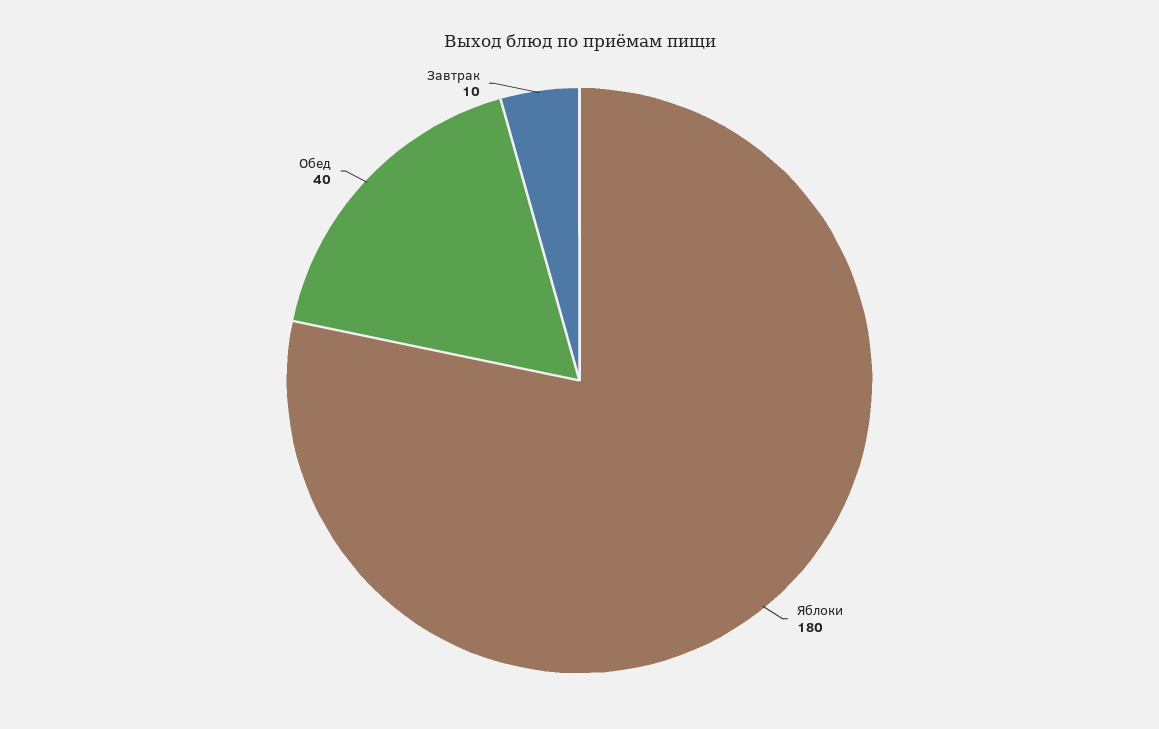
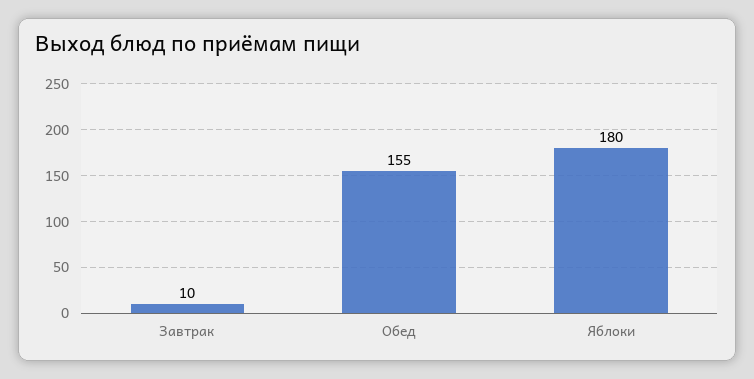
Обед: 40 -> 155

